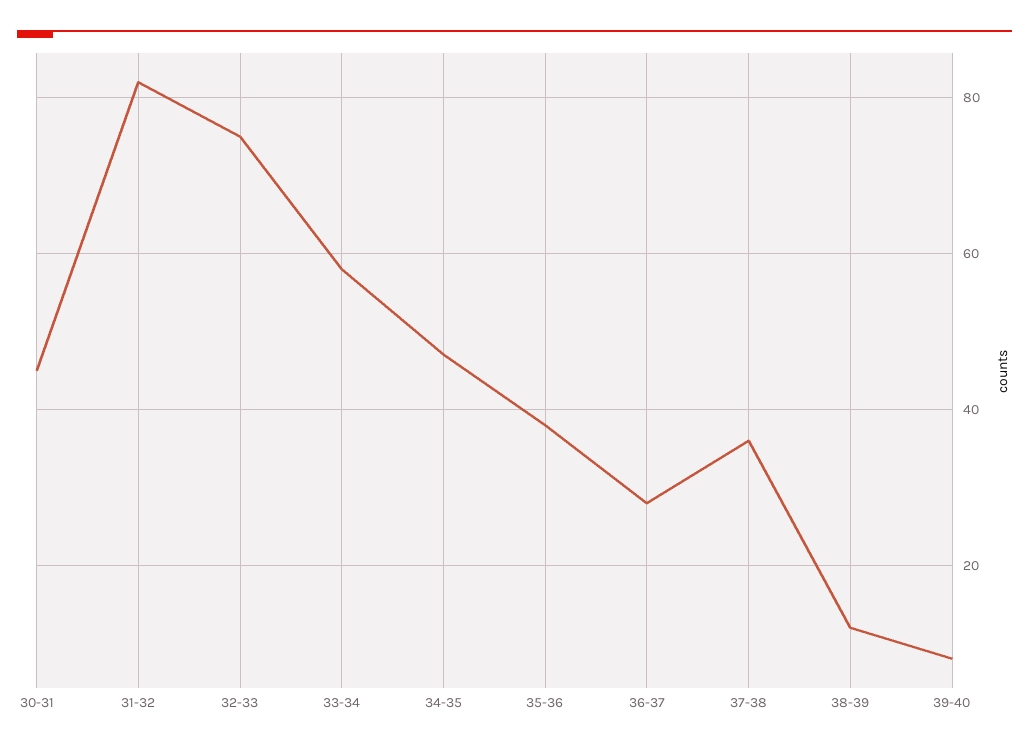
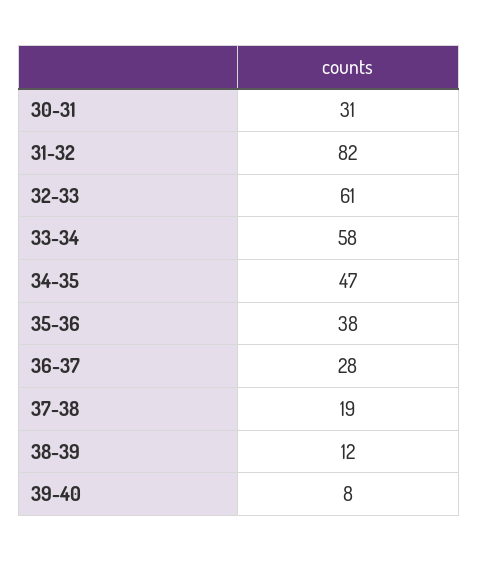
30-31: 45 -> 31
32-33: 75 -> 61
37-38: 35 -> 19

